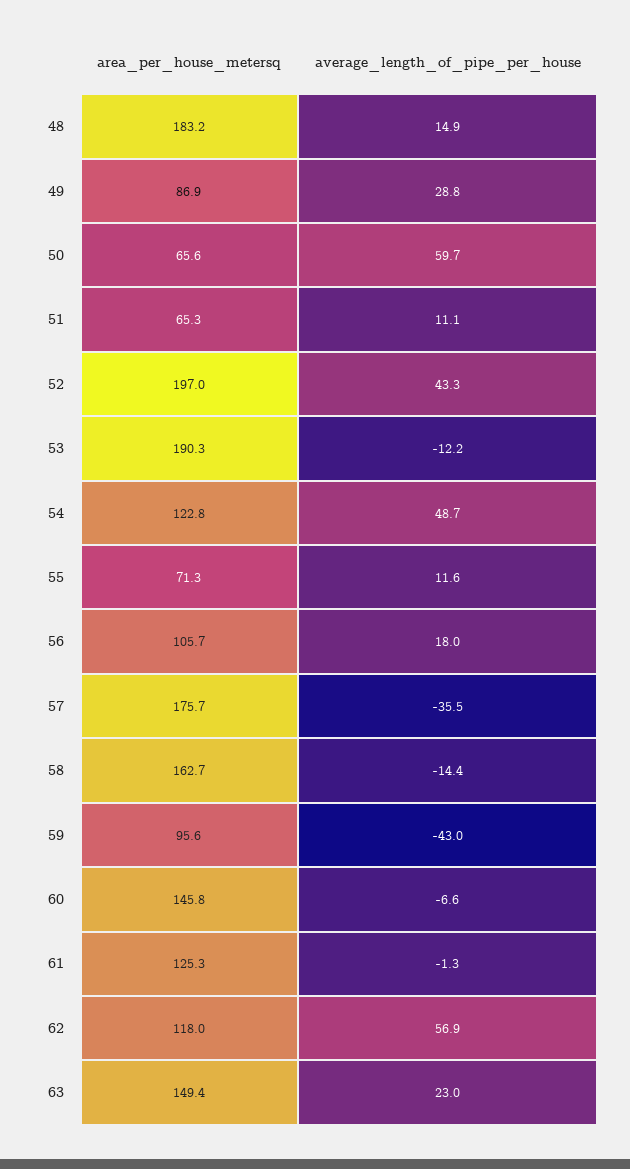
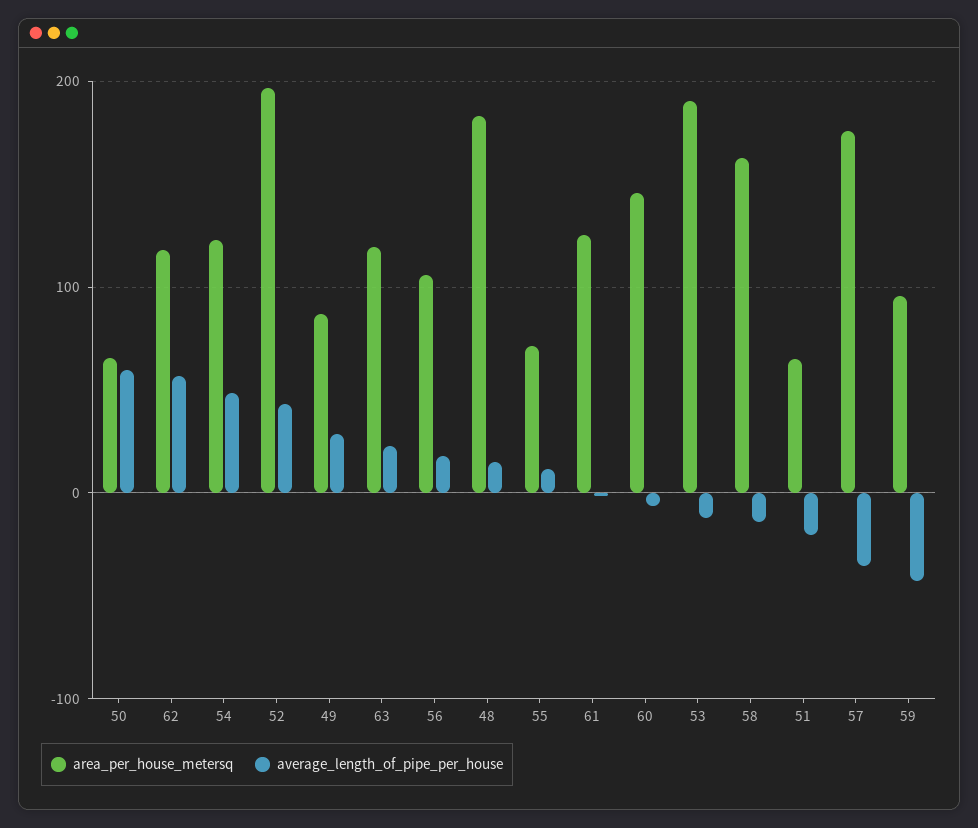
average_length_of_pipe_per_house, 51: 11.1 -> -20
area_per_house_metersq, 63: 149.4 -> 120

